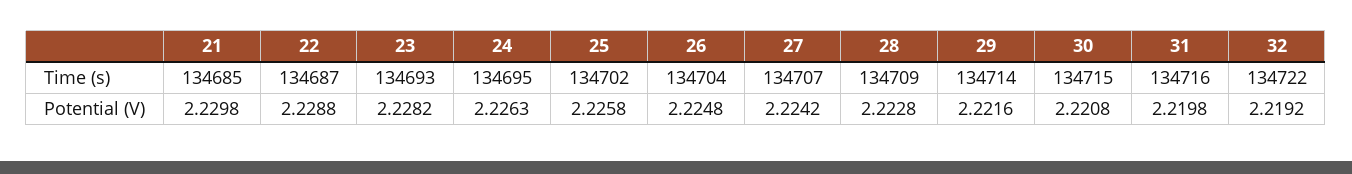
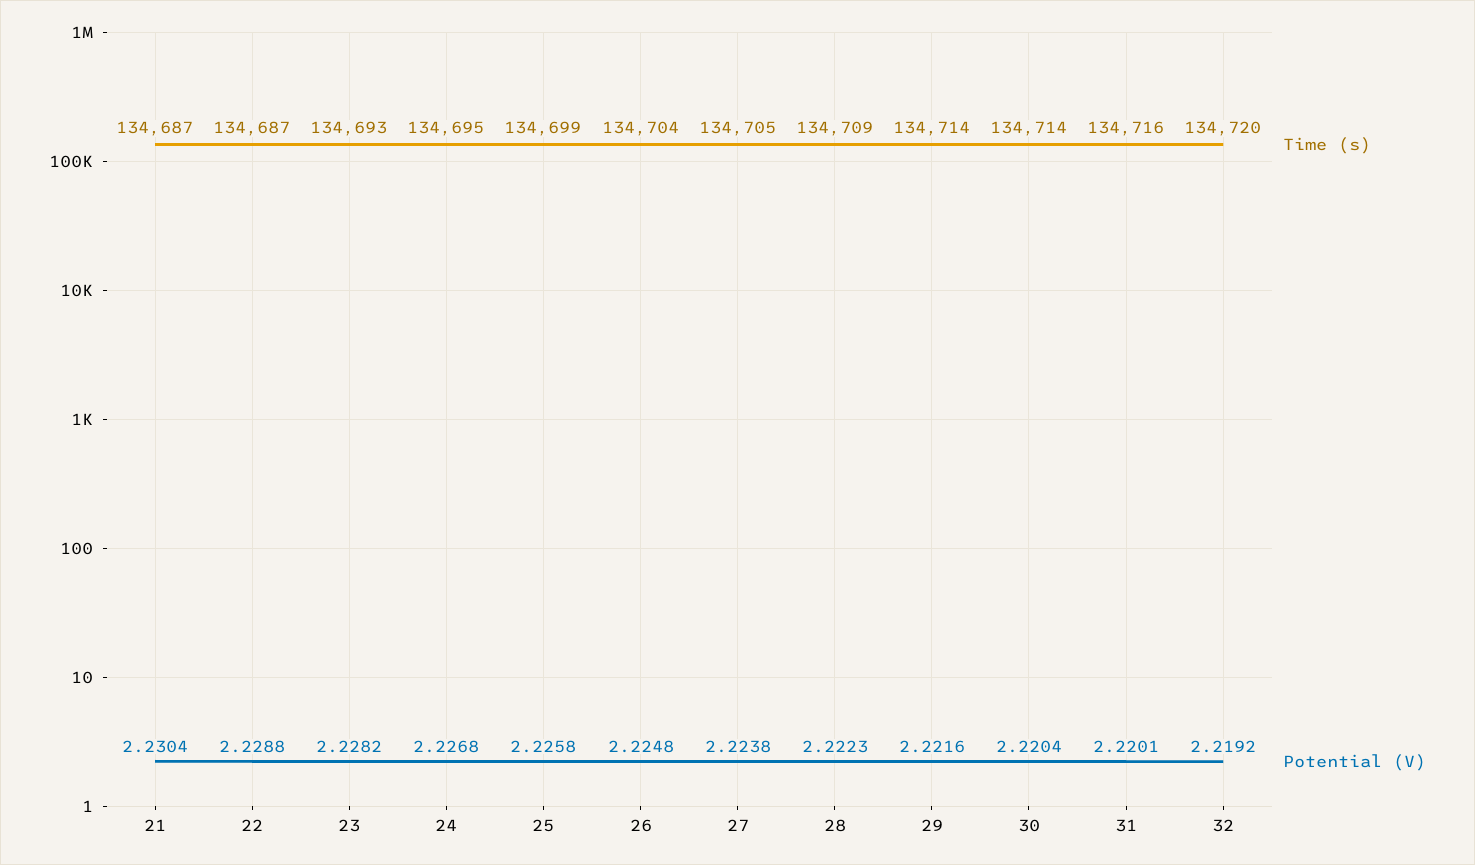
Time (s), 21: 134685 -> 134687
Time (s), 25: 134702 -> 134699
Time (s), 27: 134707 -> 134705
Time (s), 30: 134715 -> 134714
Time (s), 32: 134722 -> 134720
Potential (V), 21: 2.2298 -> 2.2304
Potential (V), 24: 2.2263 -> 2.2268
Potential (V), 27: 2.2242 -> 2.2238
Potential (V), 28: 2.2228 -> 2.2223
Potential (V), 30: 2.2208 -> 2.2204
Potential (V), 31: 2.2198 -> 2.2201

